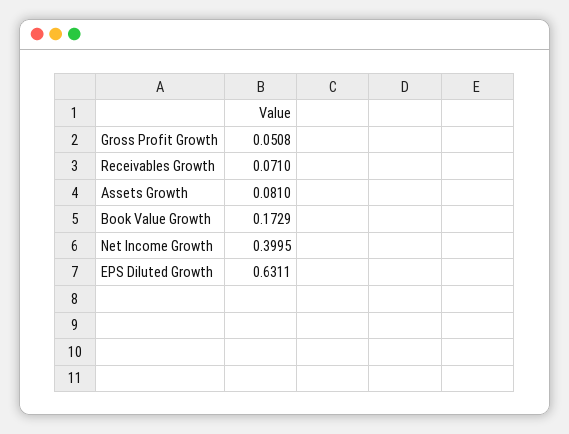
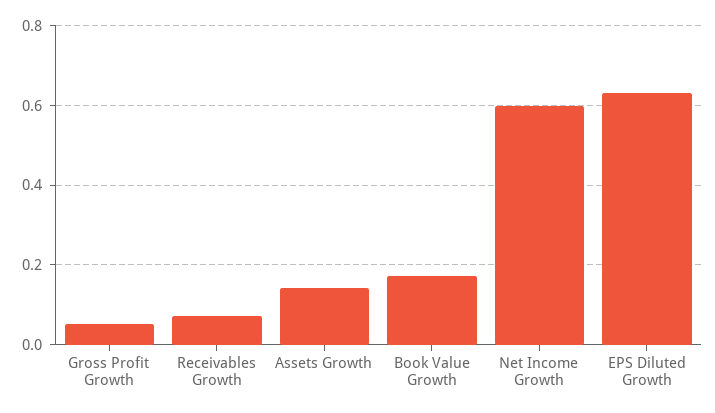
Assets Growth: 0.081 -> 0.14
Net Income Growth: 0.3995 -> 0.6

